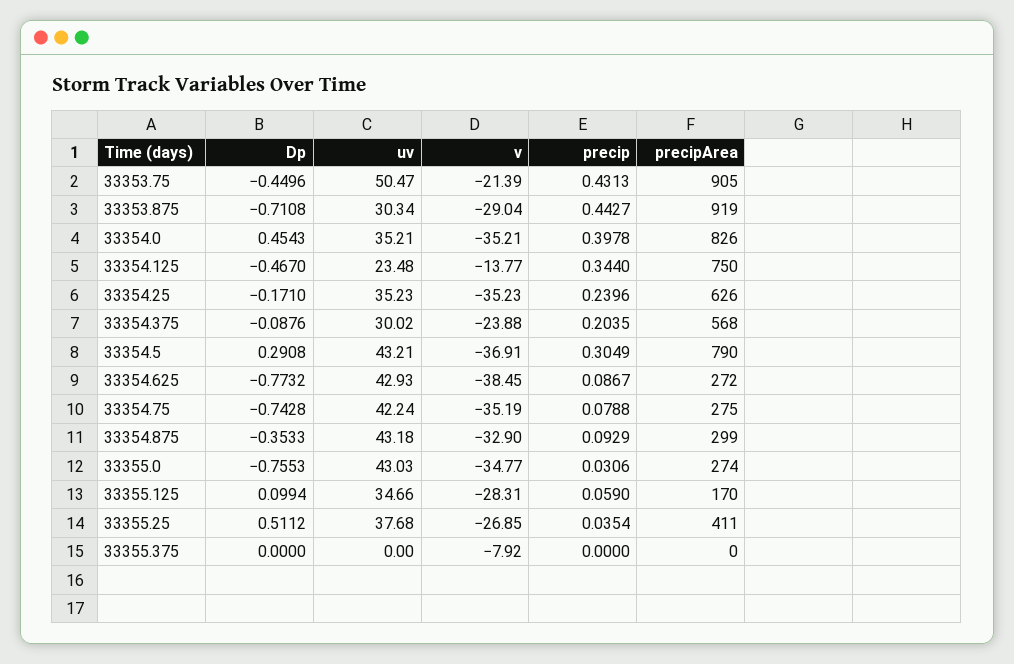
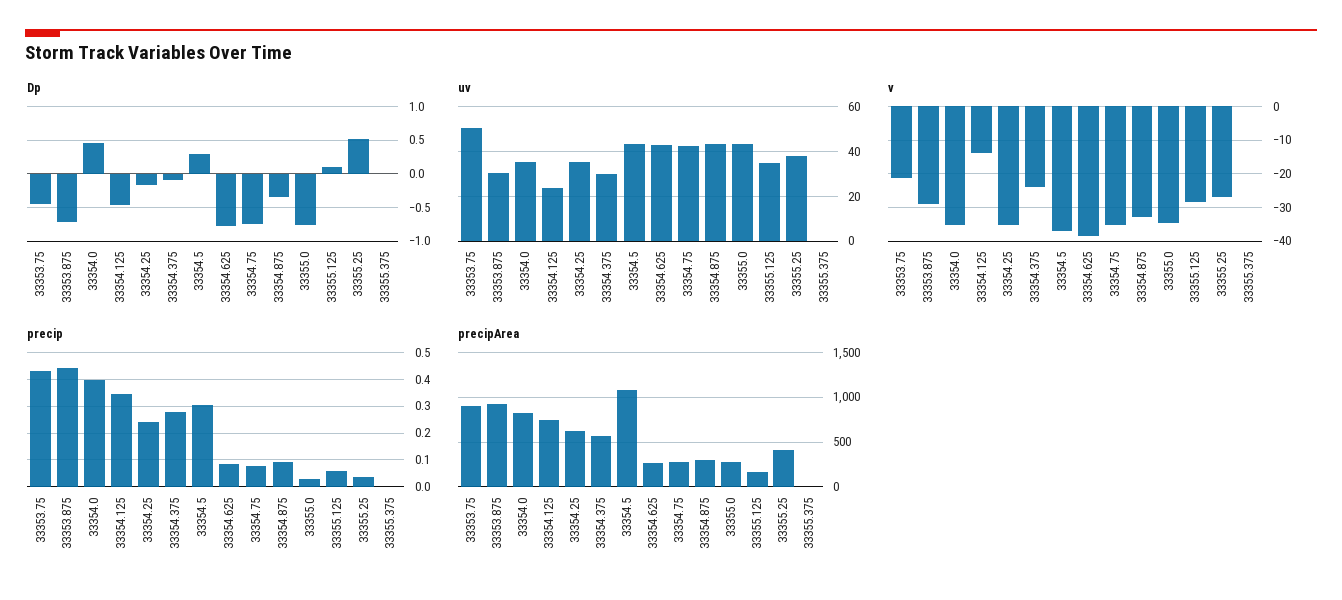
precip, 33354.375: 0.2035 -> 0.275
precipArea, 33354.5: 790 -> 1100
v, 33355.375: -7.92 -> 0

